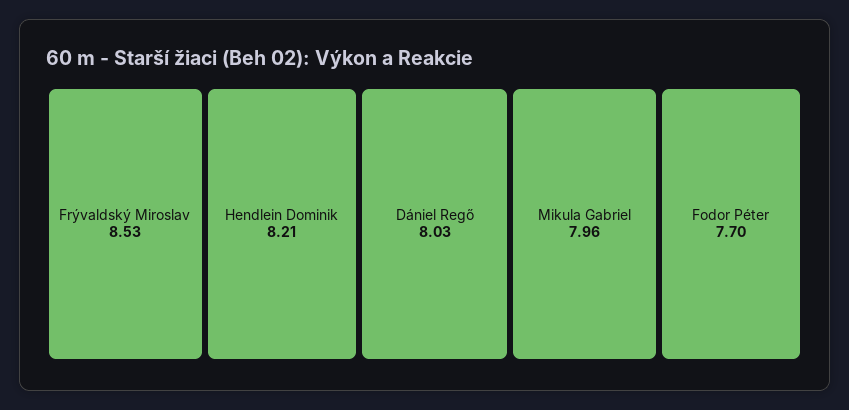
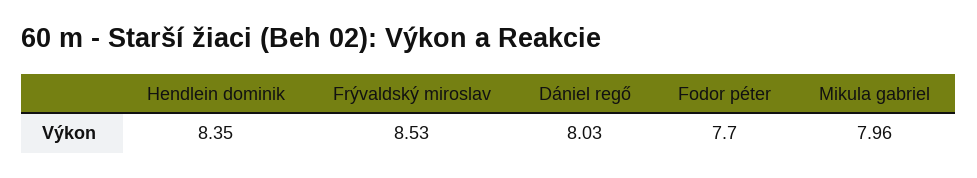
Hendlein Dominik: 8.21 -> 8.35

